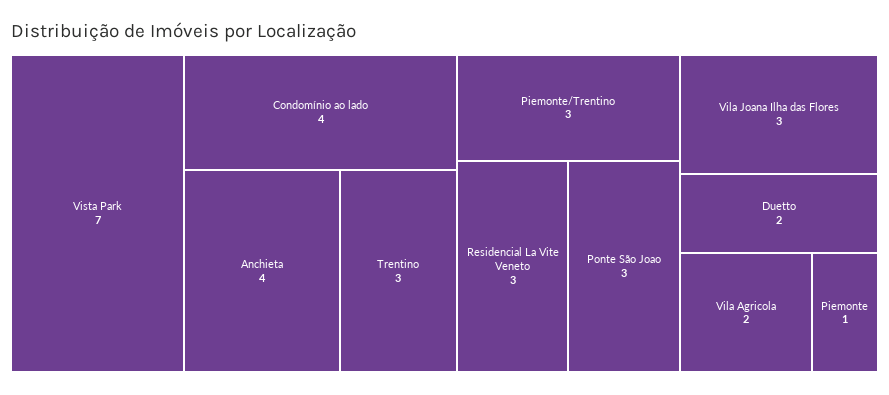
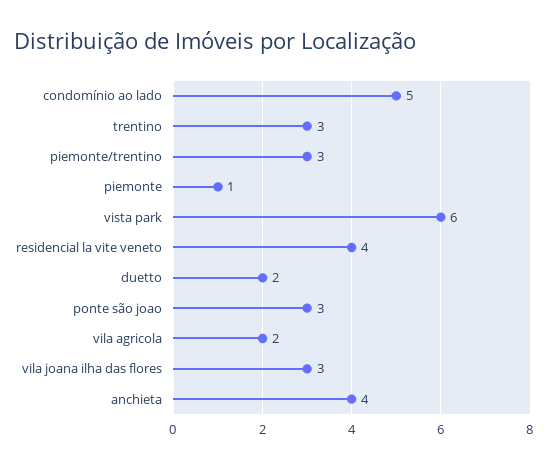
Vista Park: 7 -> 6
Condomínio ao lado: 4 -> 5
Residencial La Vite Veneto: 3 -> 4

